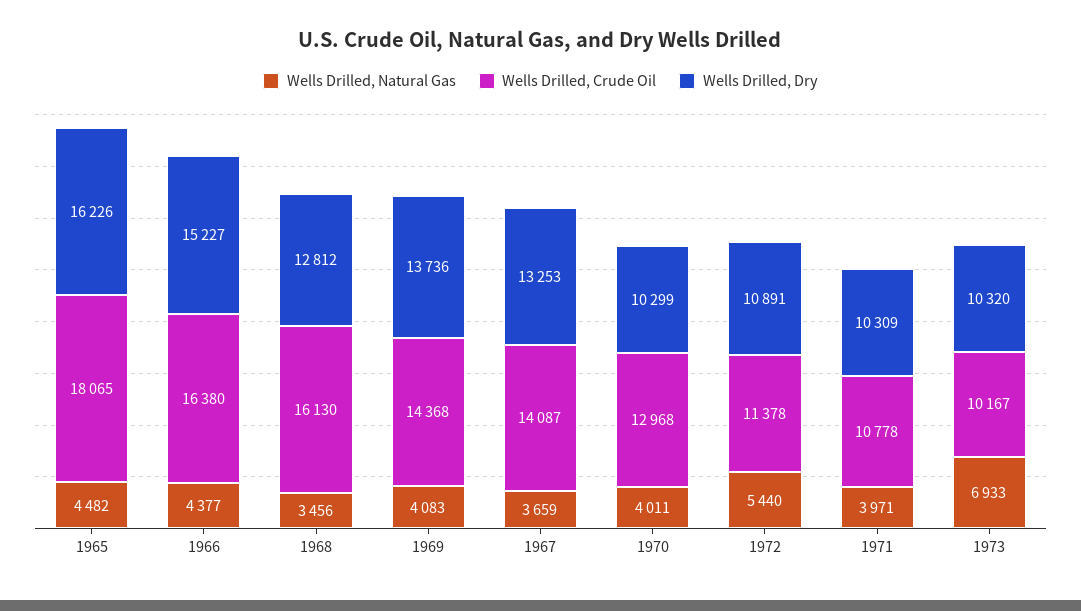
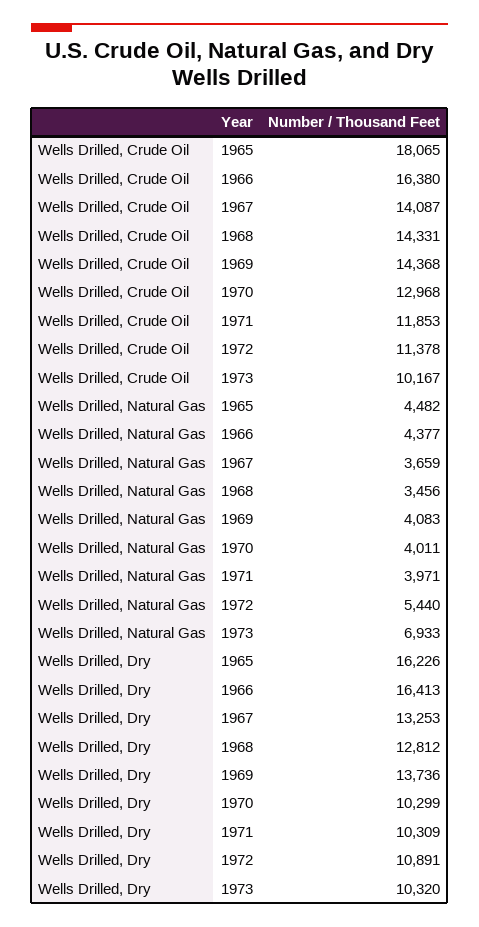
Wells Drilled, Dry, 1966: 15227 -> 16413
Wells Drilled, Crude Oil, 1968: 16130 -> 14331
Wells Drilled, Crude Oil, 1971: 10778 -> 11853

